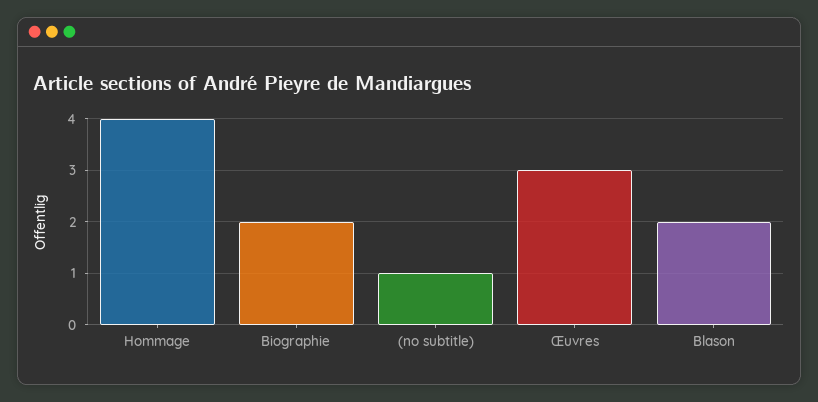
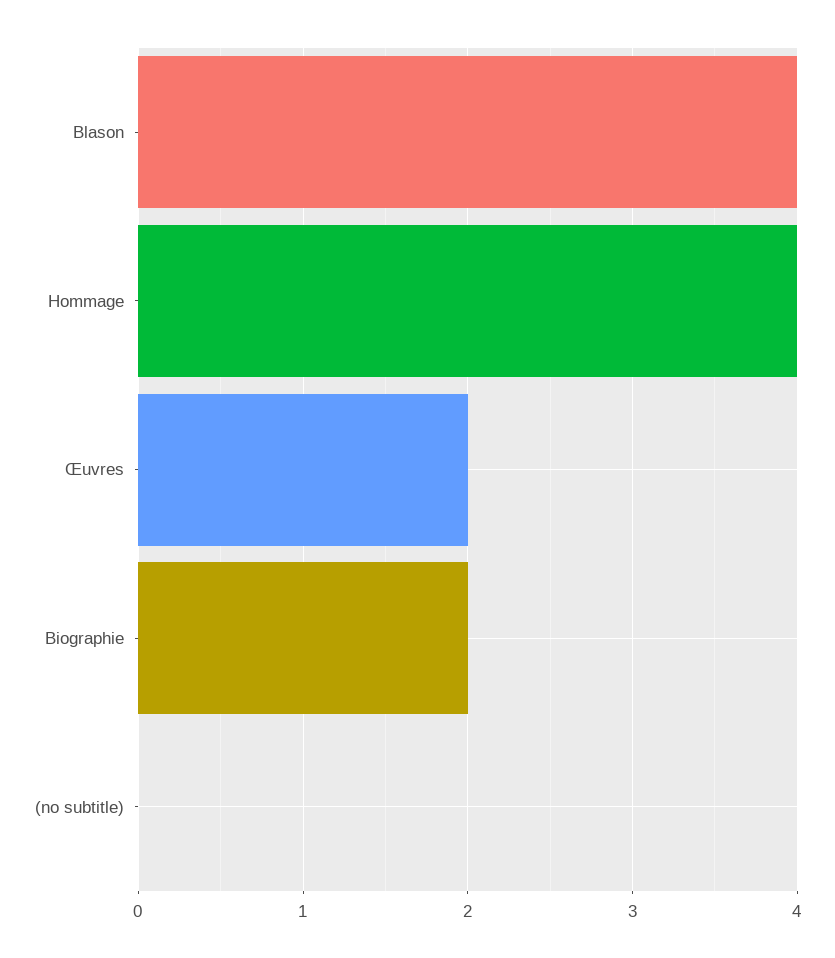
(no subtitle): 1 -> 0
Œuvres: 3 -> 2
Blason: 2 -> 4

